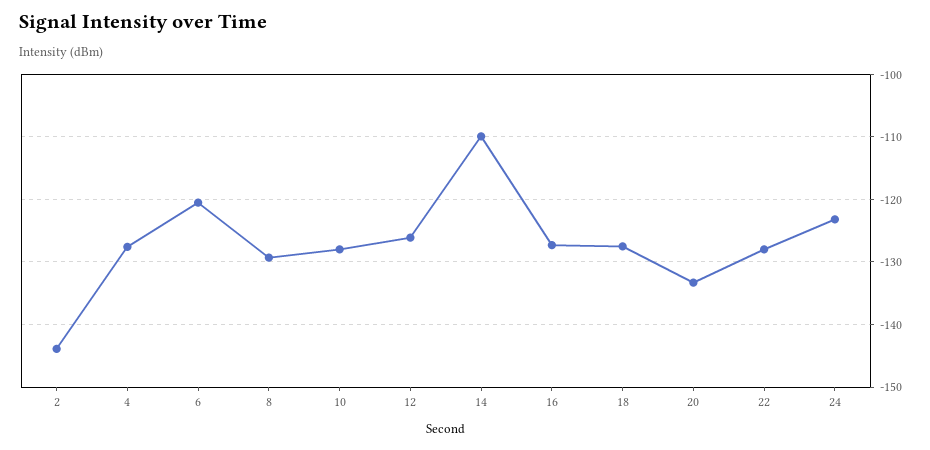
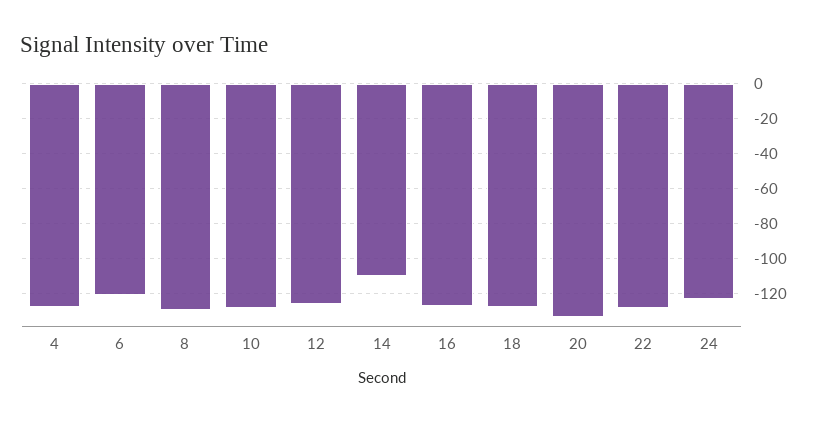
2: -144 -> none

